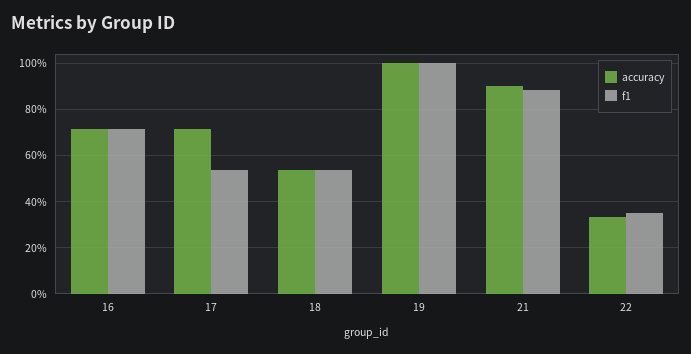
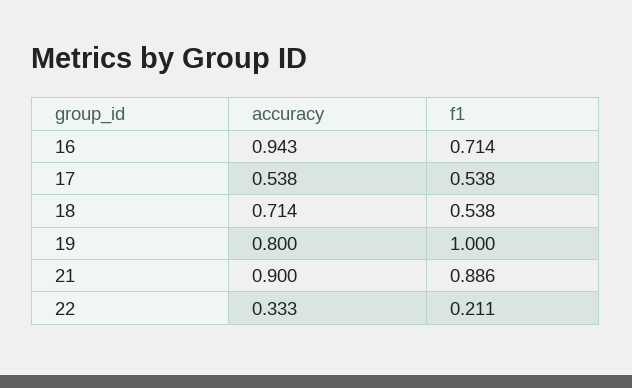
accuracy, 16: 0.7 -> 0.943
accuracy, 17: 0.7 -> 0.538
accuracy, 18: 0.55 -> 0.714
accuracy, 19: 1 -> 0.8
f1, 22: 0.35 -> 0.211

